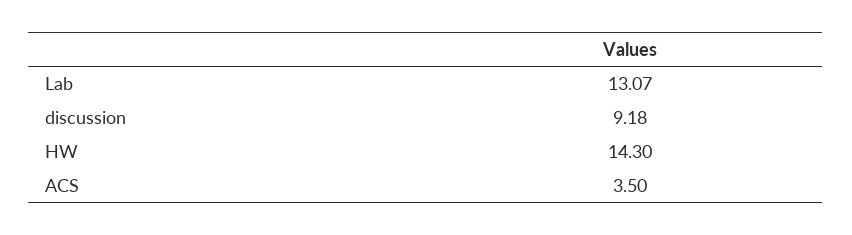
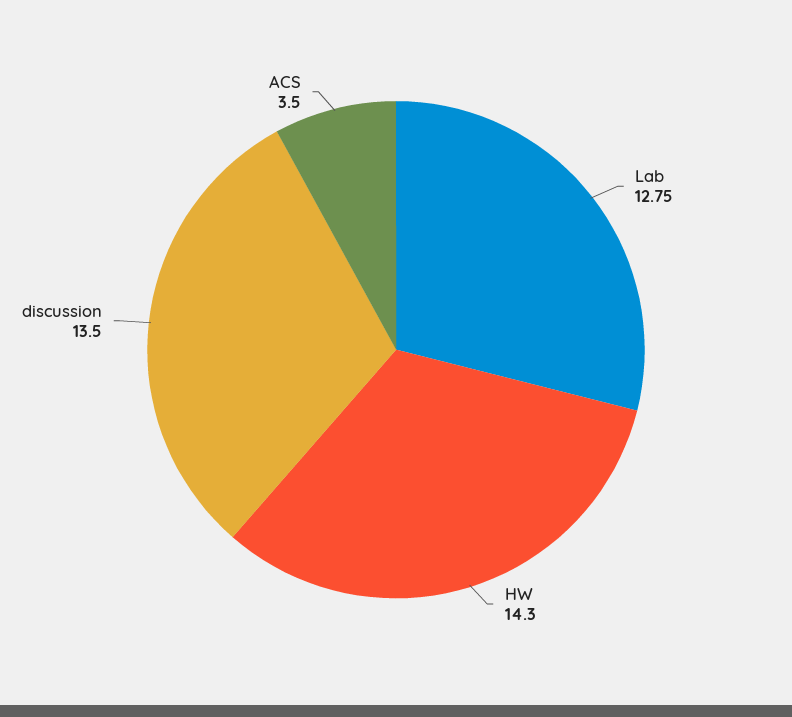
Lab: 13.07 -> 12.75
discussion: 9.18 -> 13.5

